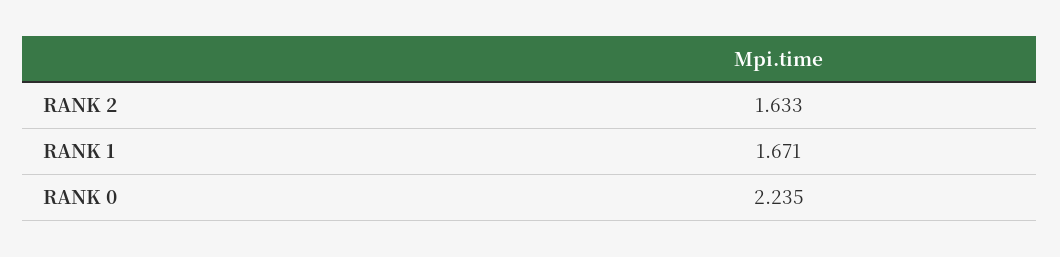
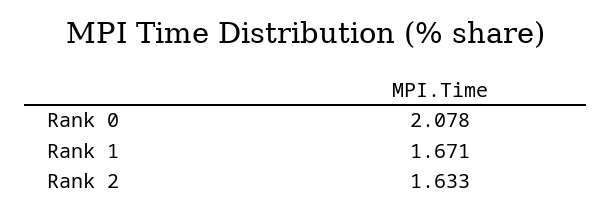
RANK 0: 2.235 -> 2.078

